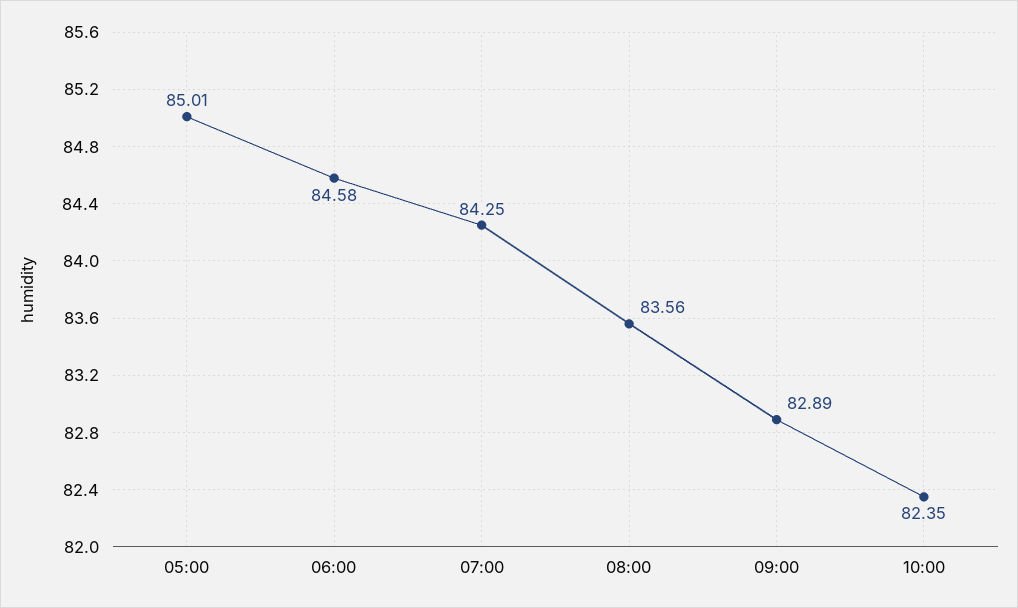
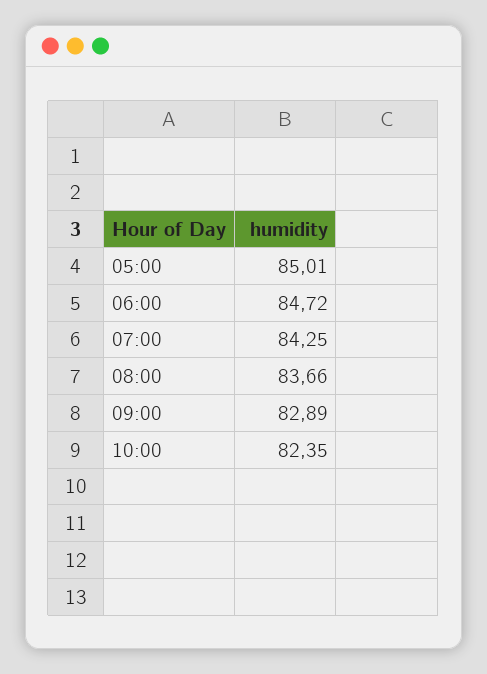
06:00: 84.58 -> 84.72
08:00: 83.56 -> 83.66

